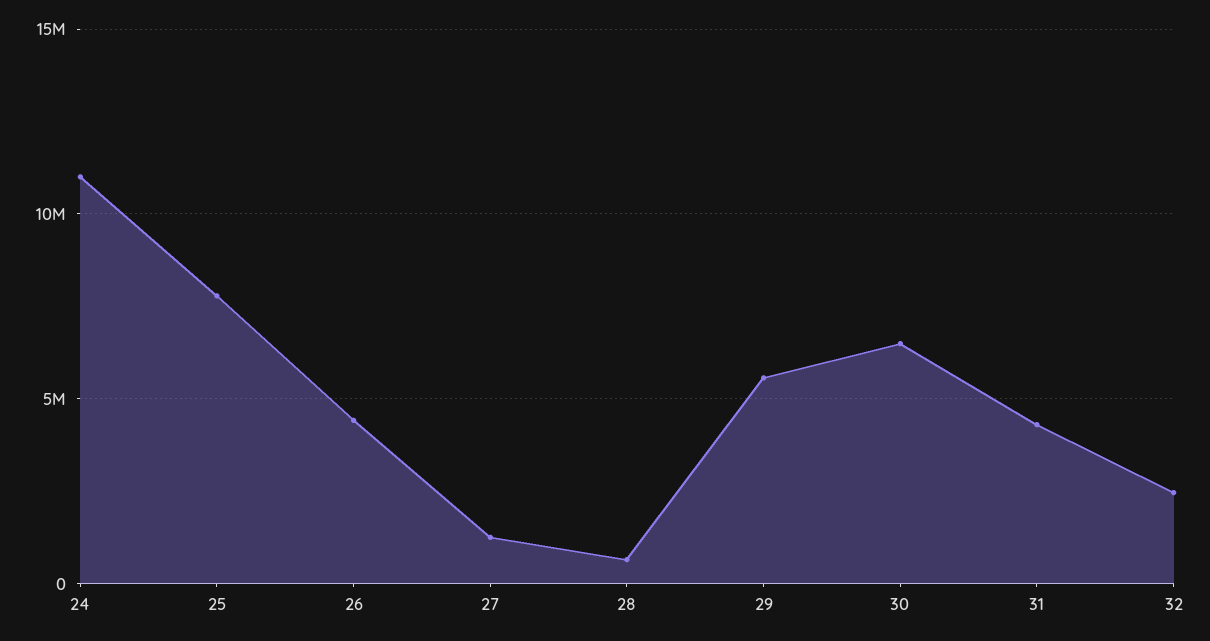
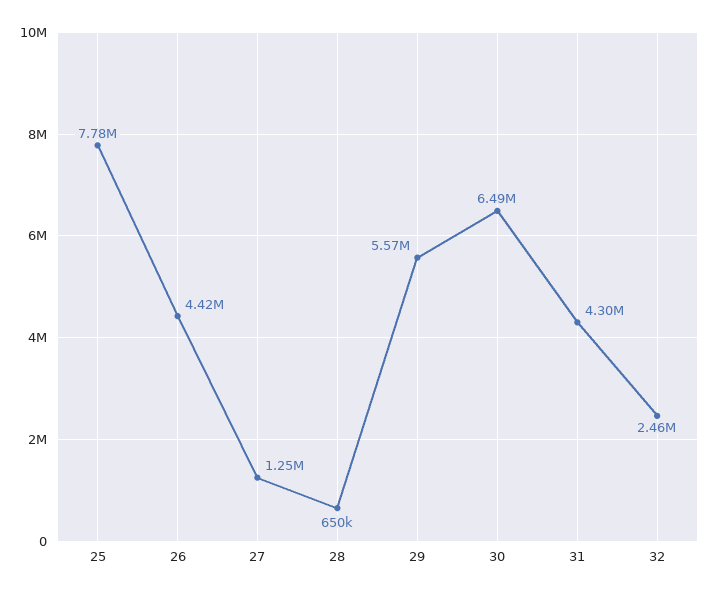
24: 11000000 -> none

